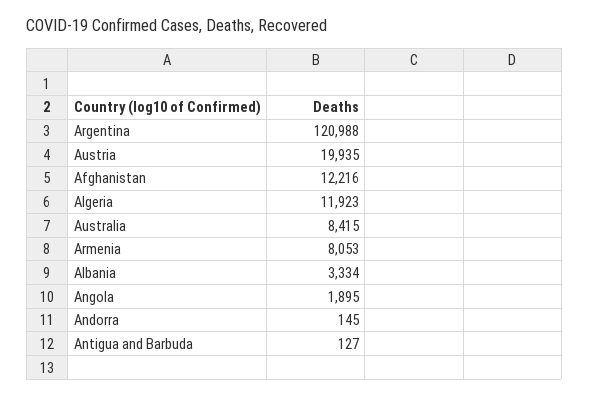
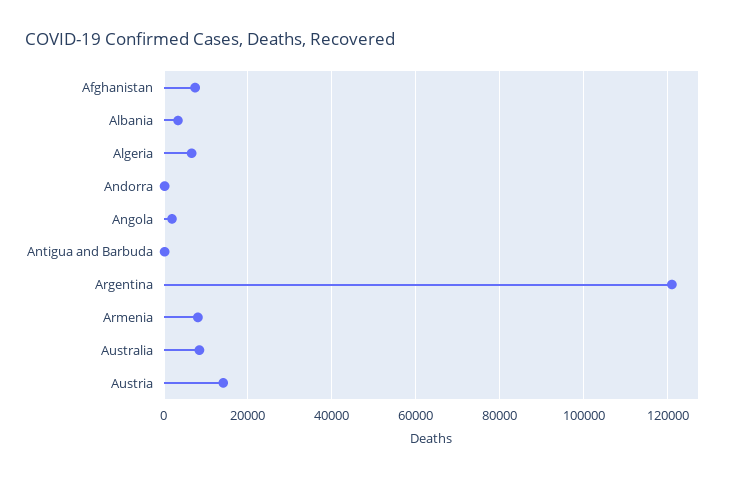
Austria: 19935 -> 14000
Afghanistan: 12216 -> 8000
Algeria: 11923 -> 6000

